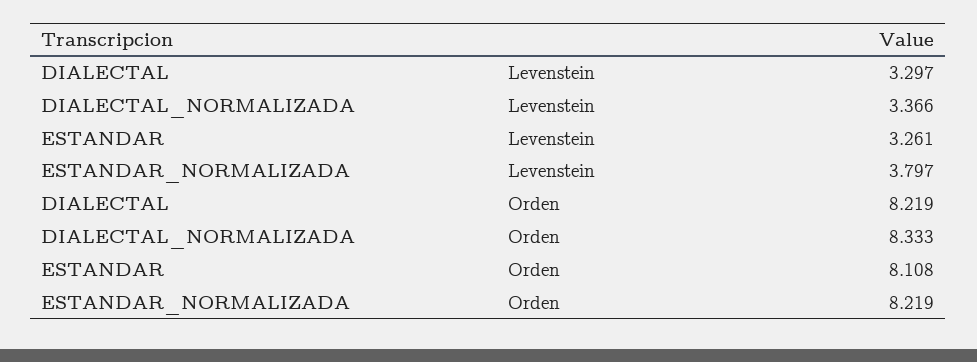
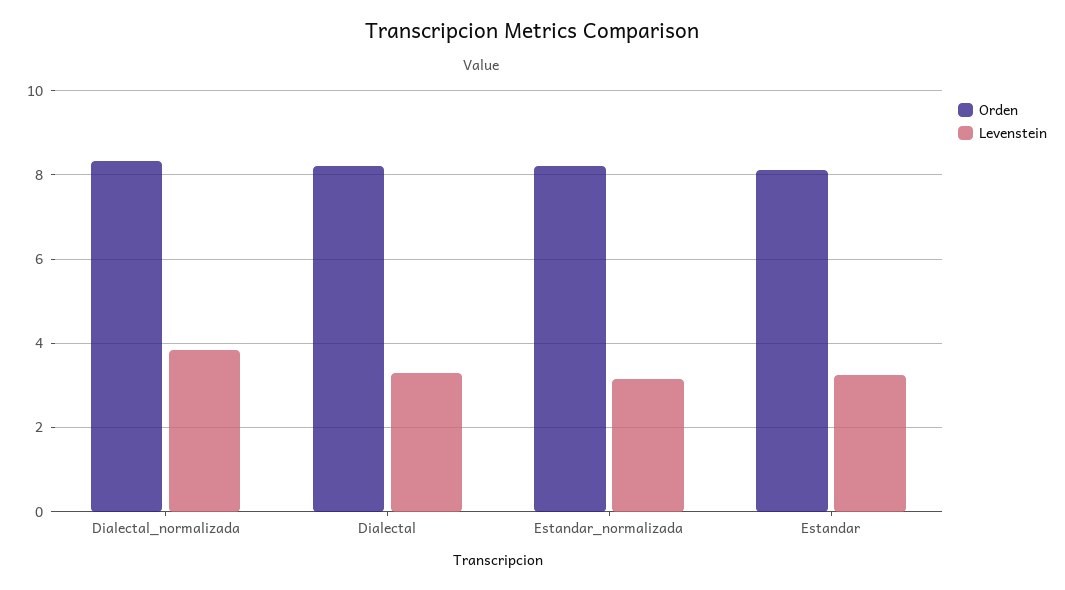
Levenstein, DIALECTAL_NORMALIZADA: 3.366 -> 3.8
Levenstein, ESTANDAR_NORMALIZADA: 3.797 -> 3.2

